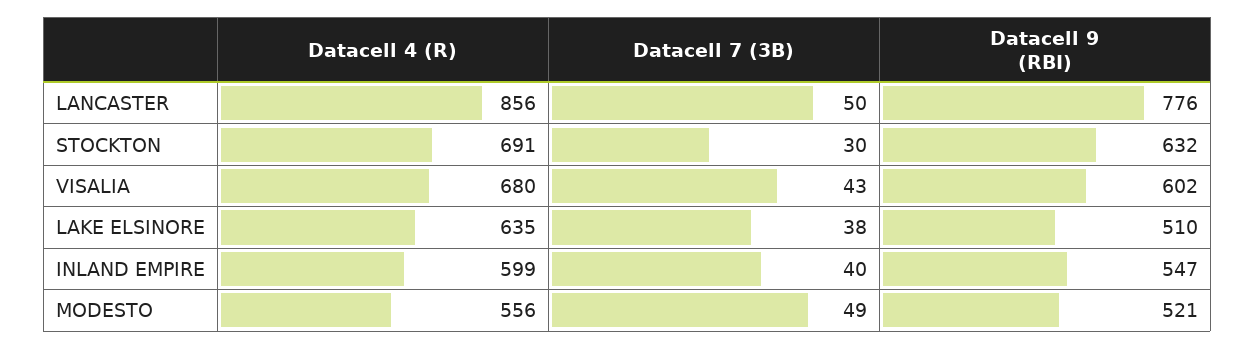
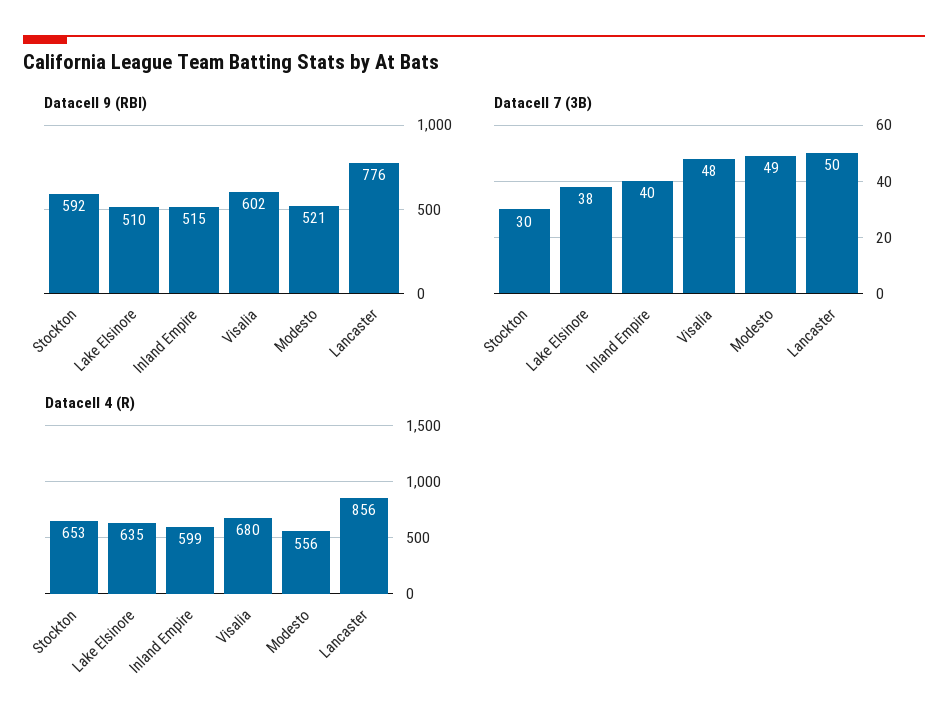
Datacell 4 (R), STOCKTON: 691 -> 653
Datacell 9 (RBI), STOCKTON: 632 -> 592
Datacell 7 (3B), VISALIA: 43 -> 48
Datacell 9 (RBI), INLAND EMPIRE: 547 -> 515

